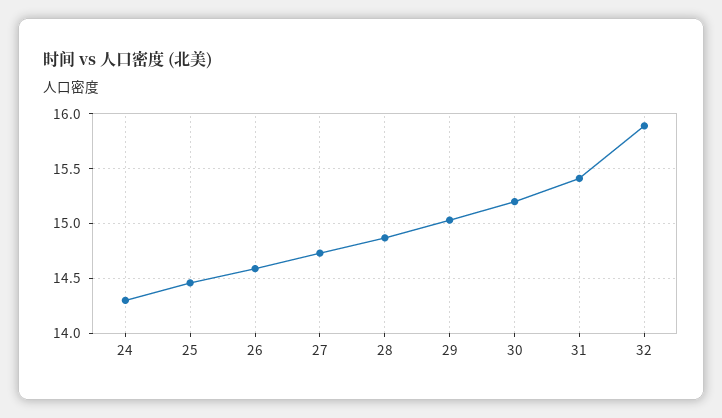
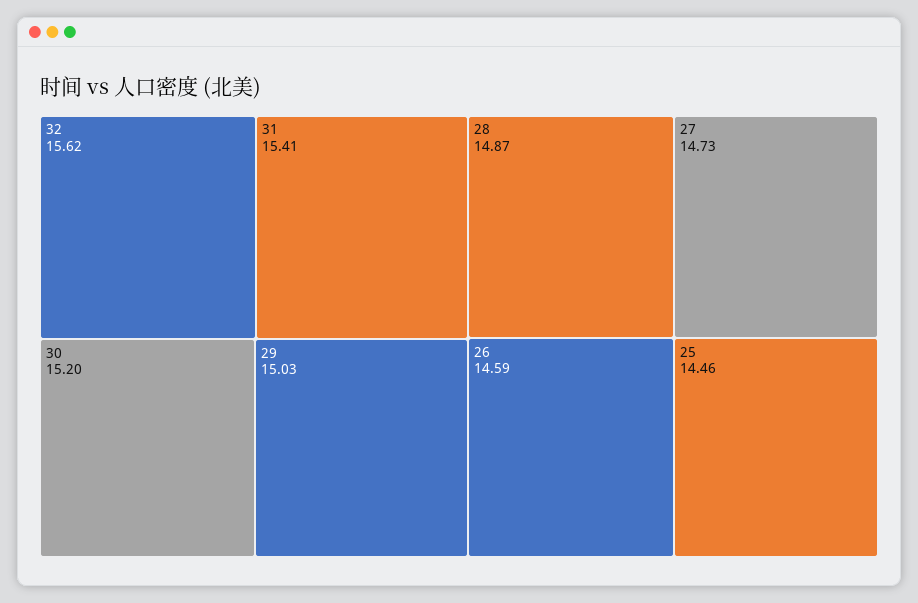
24: 14.3 -> none
32: 15.9 -> 15.62

